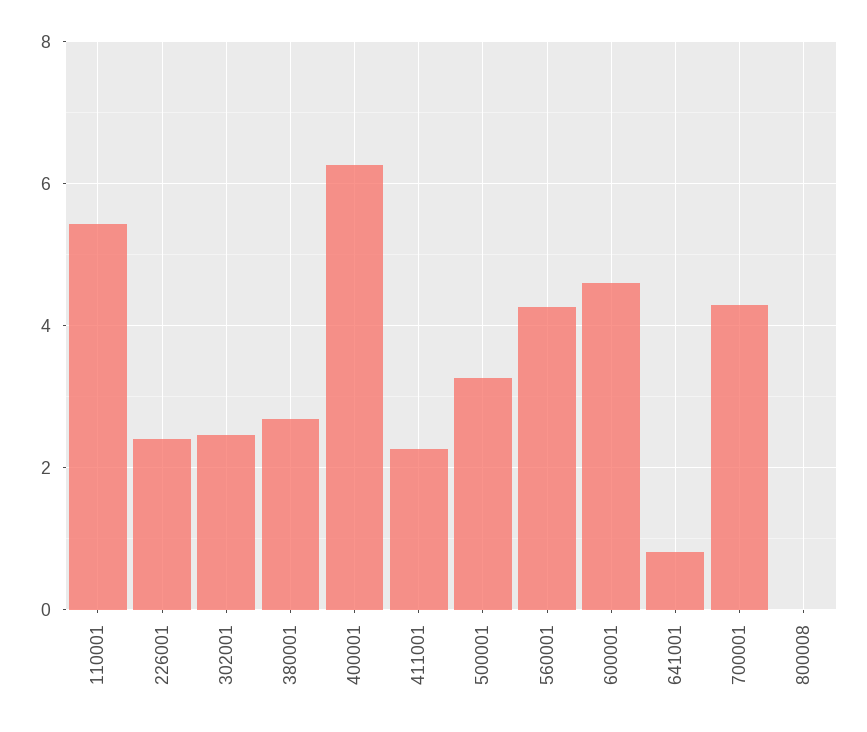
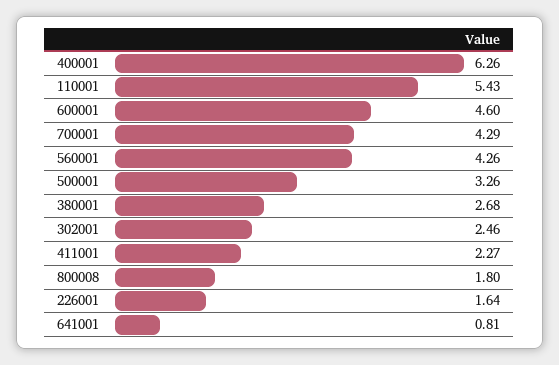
226001: 2.4 -> 1.64
800008: 0 -> 1.8

